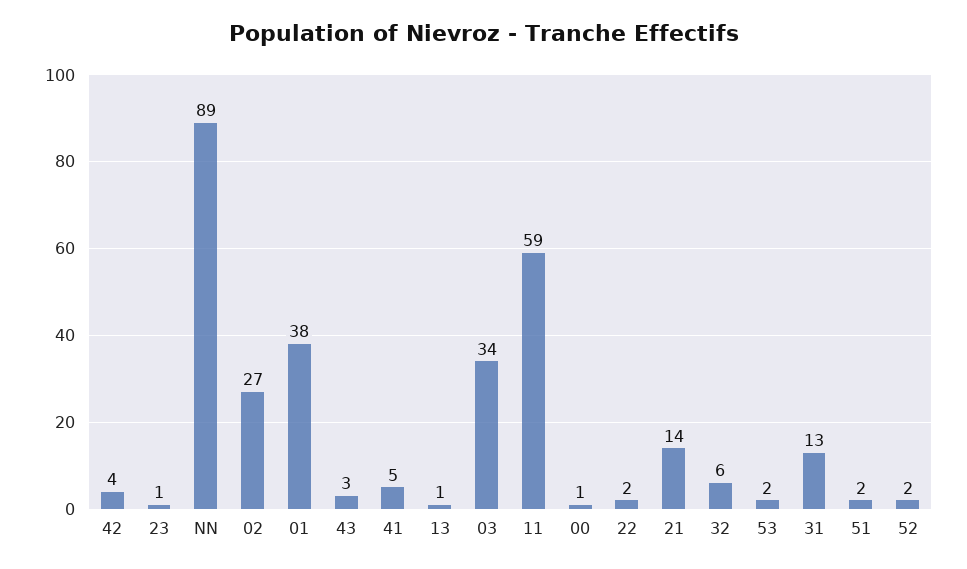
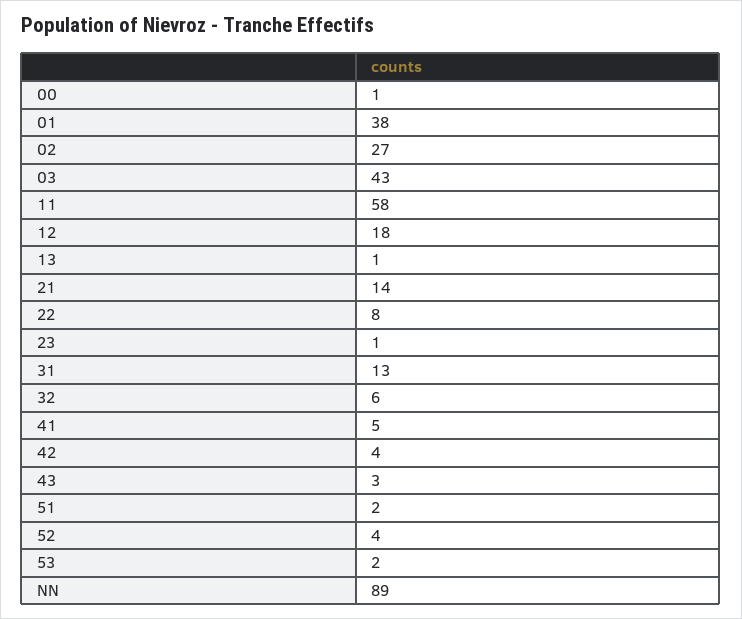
03: 34 -> 43
11: 59 -> 58
22: 2 -> 8
52: 2 -> 4
12: none -> 18

